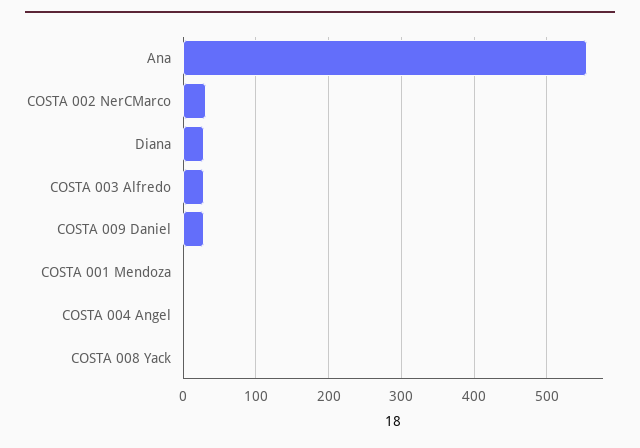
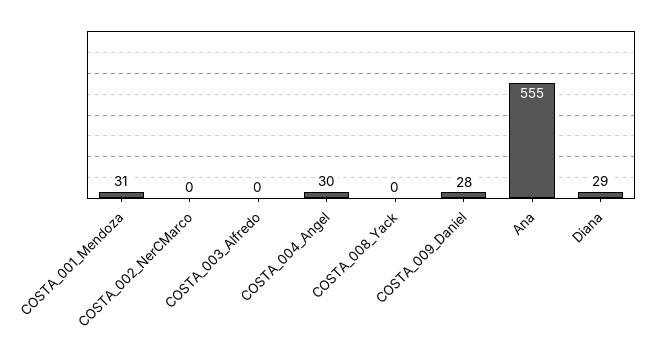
COSTA 002 NerCMarco: 30 -> 0
COSTA 003 Alfredo: 30 -> 0
COSTA 001 Mendoza: 0 -> 31
COSTA 004 Angel: 0 -> 30

